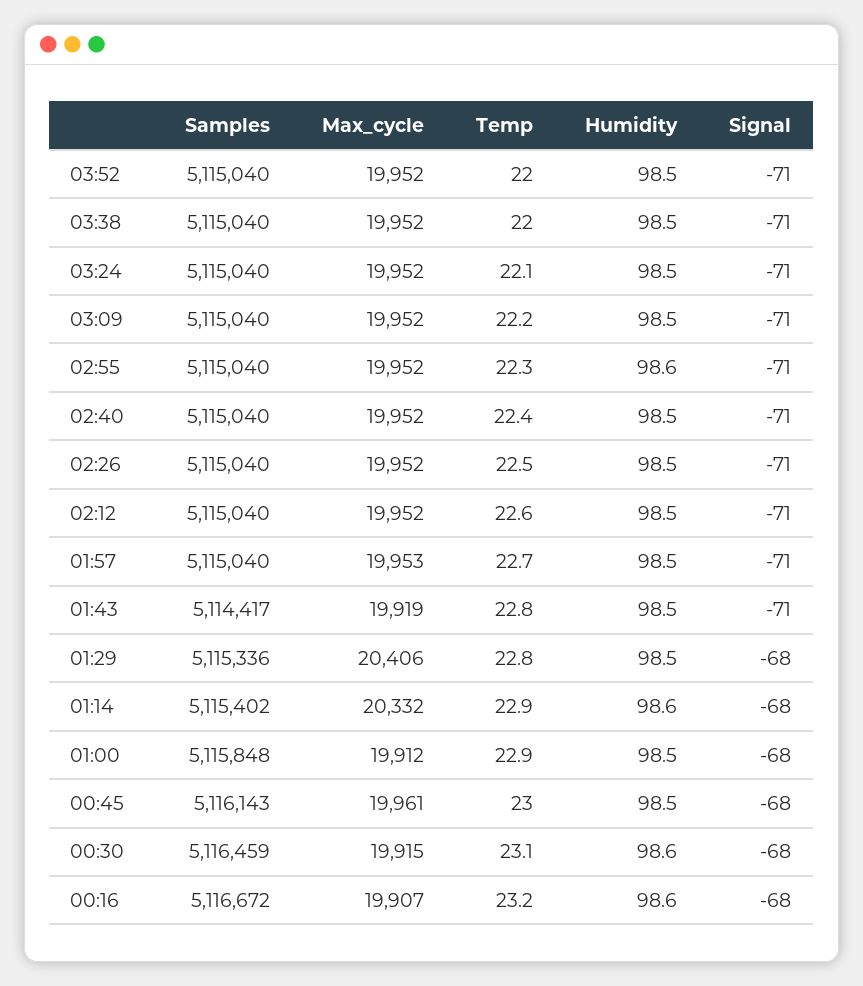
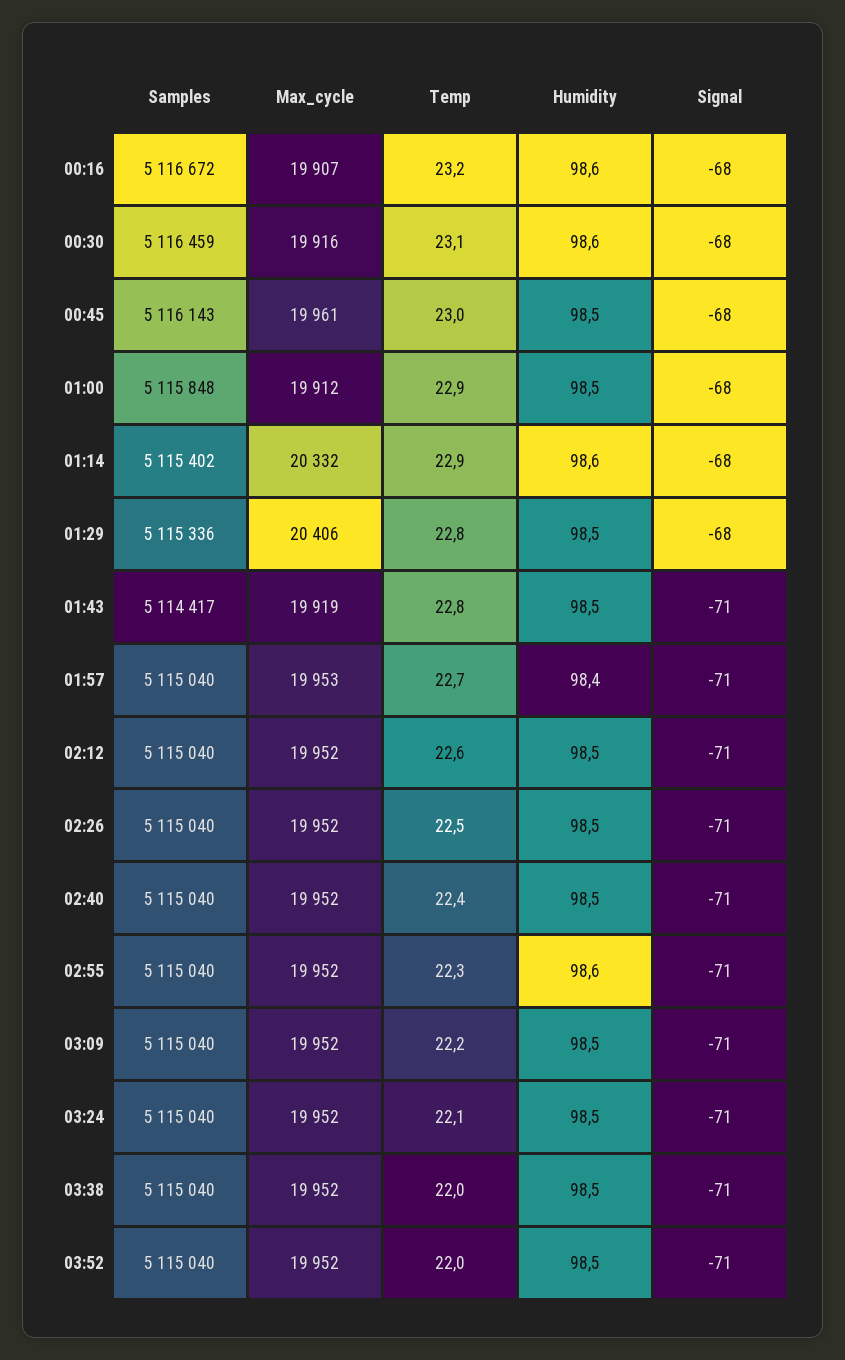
Humidity, 01:57: 98.5 -> 98.4
Max_cycle, 00:30: 19915 -> 19916

